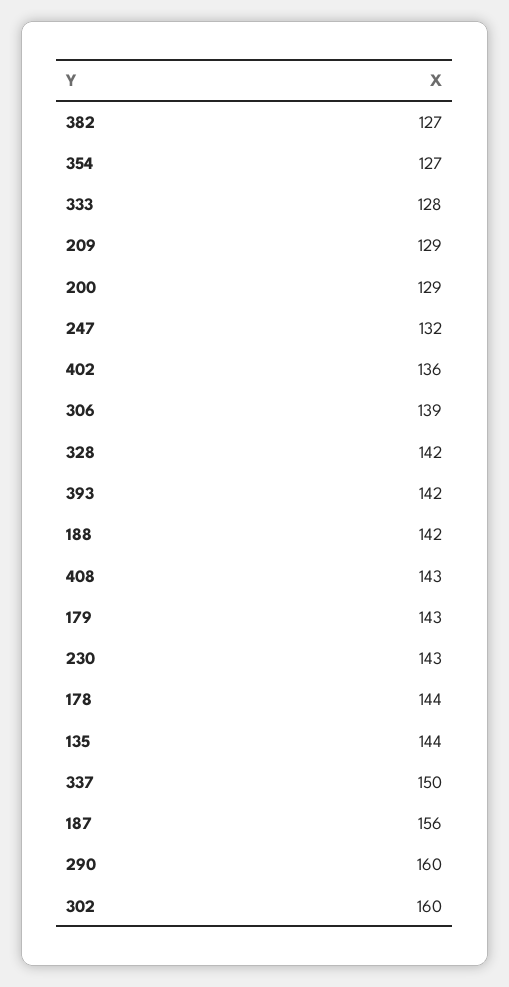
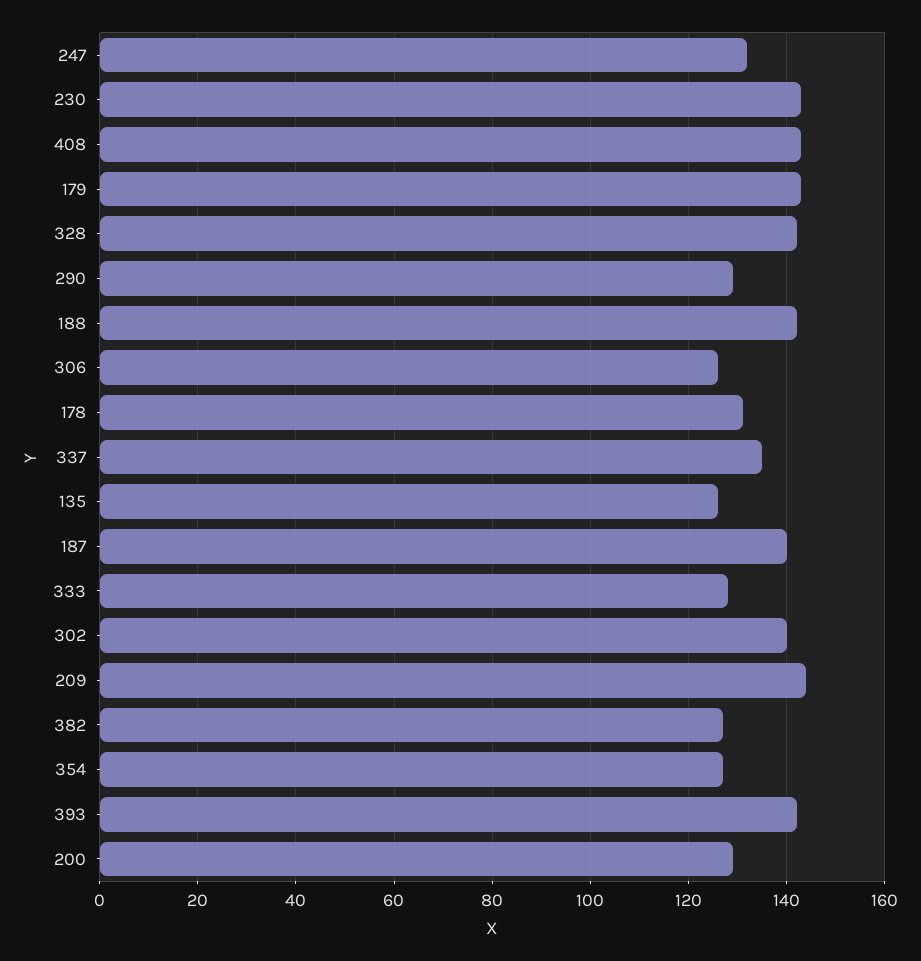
209: 129 -> 145
402: 136 -> none
306: 139 -> 125
178: 144 -> 130
135: 144 -> 125
337: 150 -> 135
187: 156 -> 140
290: 160 -> 130
302: 160 -> 140

